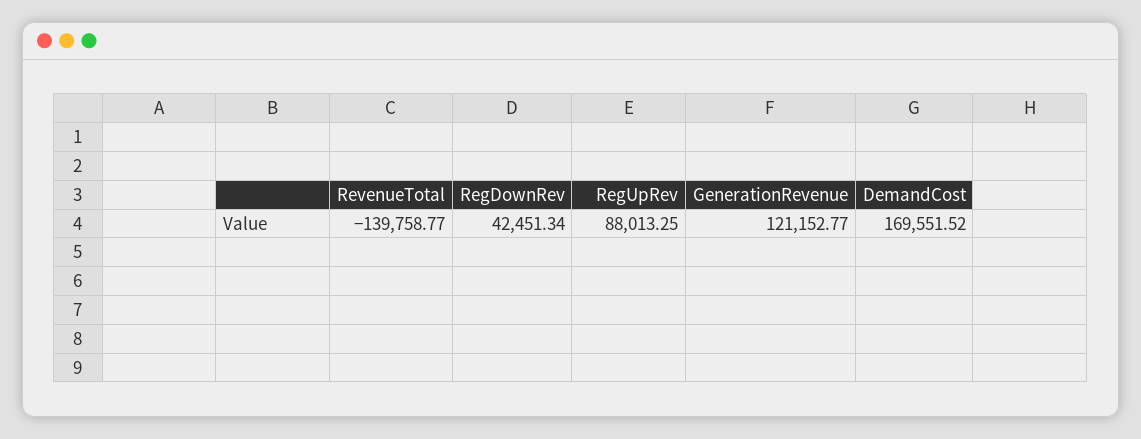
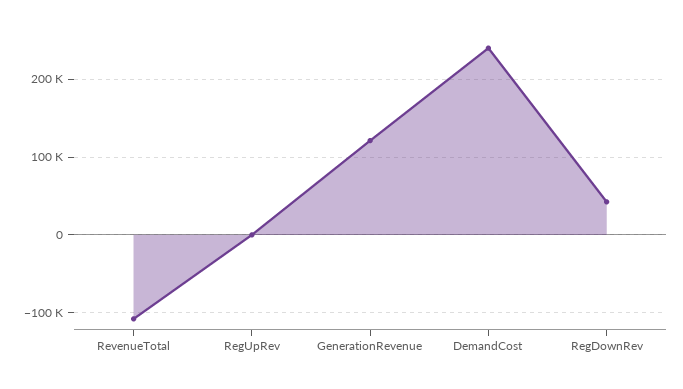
RevenueTotal: -139758.77 -> -110000
RegUpRev: 88013.25 -> 0
DemandCost: 169551.52 -> 240000

